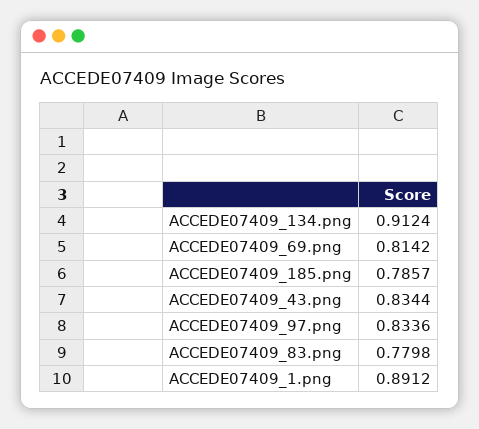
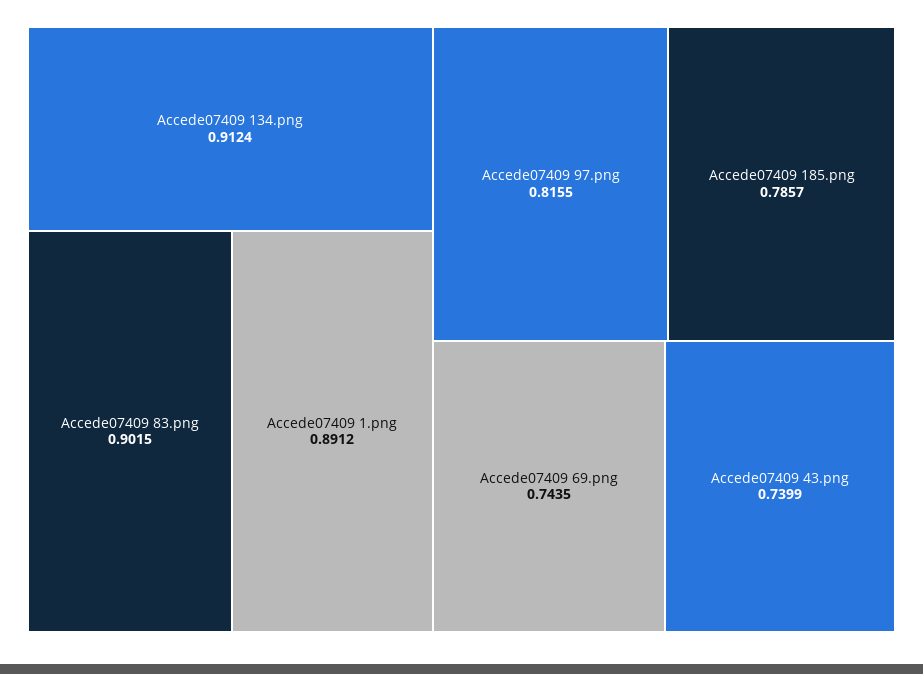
ACCEDE07409_69.png: 0.8142 -> 0.7435
ACCEDE07409_43.png: 0.8344 -> 0.7399
ACCEDE07409_97.png: 0.8336 -> 0.8155
ACCEDE07409_83.png: 0.7798 -> 0.9015

